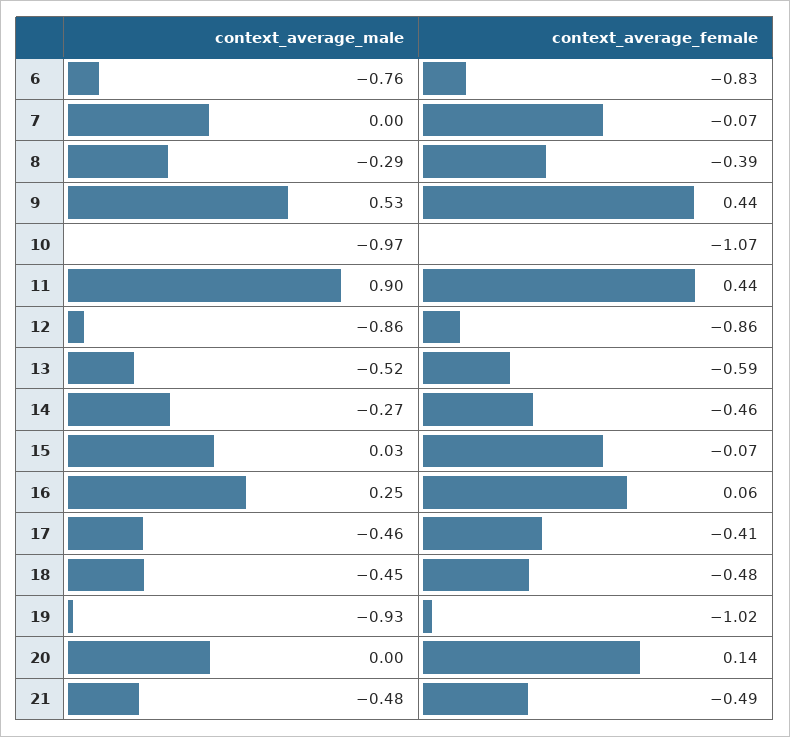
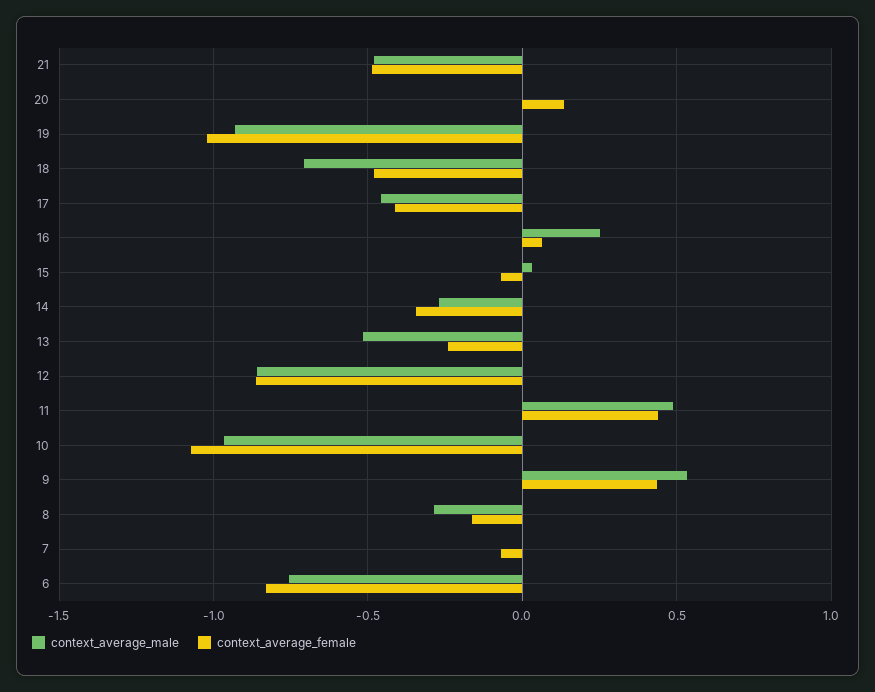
context_average_female, 8: -0.39 -> -0.15
context_average_male, 11: 0.9 -> 0.5
context_average_female, 13: -0.59 -> -0.25
context_average_female, 14: -0.46 -> -0.35
context_average_male, 18: -0.45 -> -0.7

